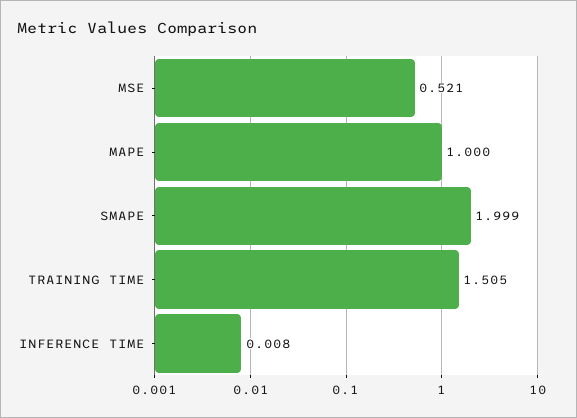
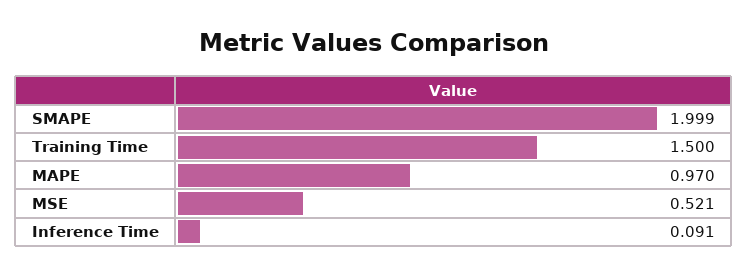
MAPE: 1 -> 0.97
TRAINING TIME: 1.505 -> 1.5
INFERENCE TIME: 0.008 -> 0.091

